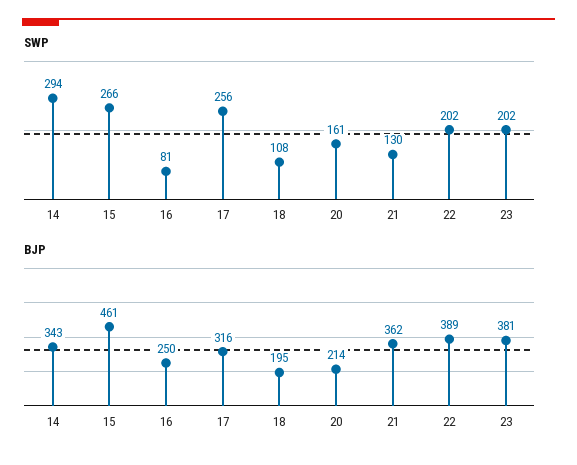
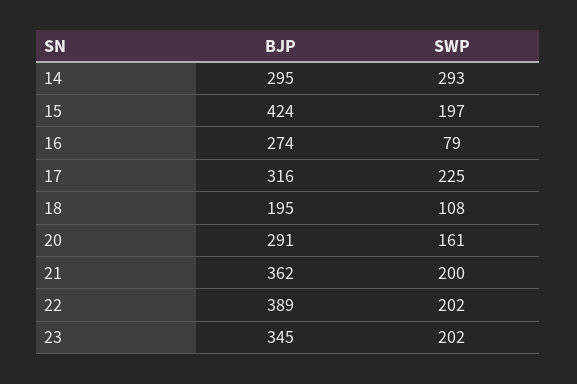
SWP, 14: 294 -> 293
SWP, 15: 266 -> 197
SWP, 16: 81 -> 79
SWP, 17: 256 -> 225
SWP, 21: 130 -> 200
BJP, 14: 343 -> 295
BJP, 15: 461 -> 424
BJP, 16: 250 -> 274
BJP, 20: 214 -> 291
BJP, 23: 381 -> 345

